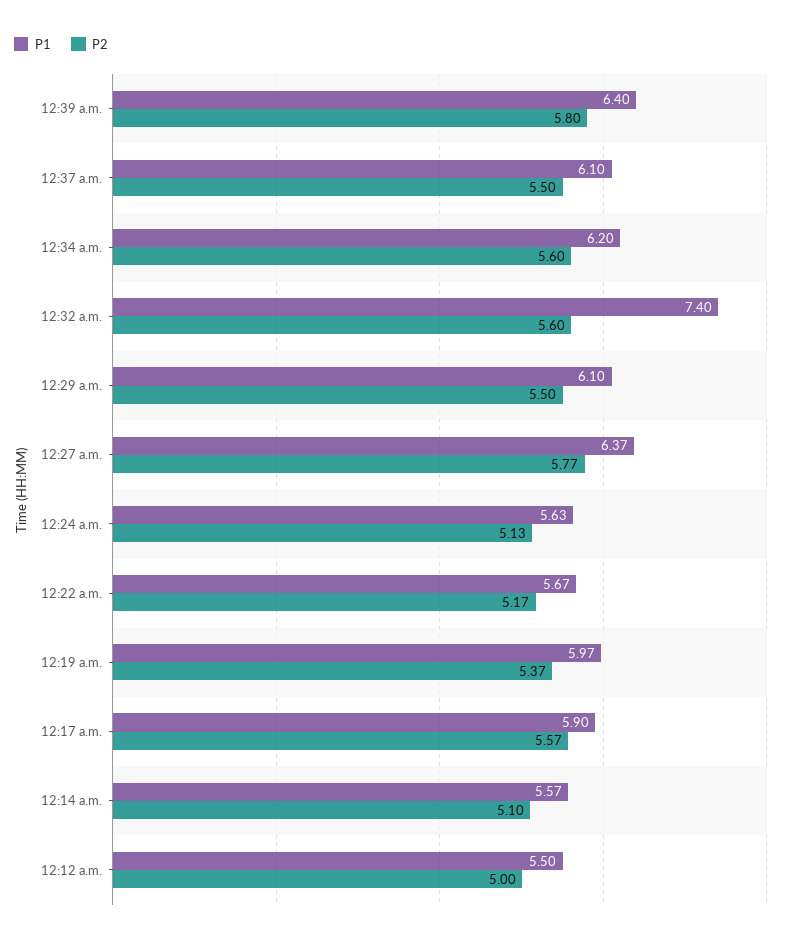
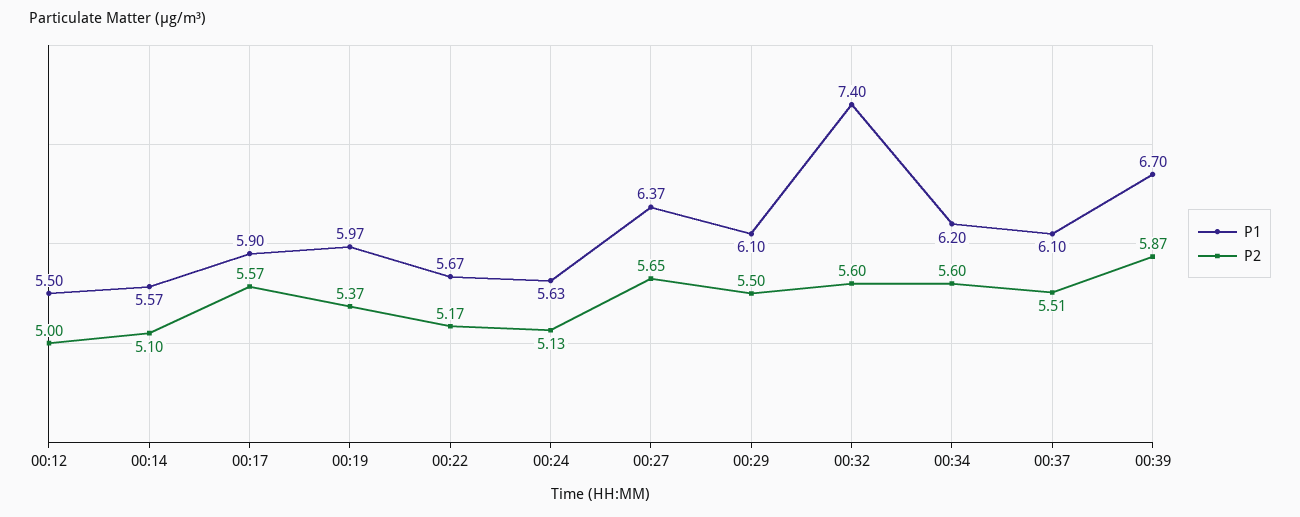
P1, 12:39 a.m.: 6.4 -> 6.7
P2, 12:39 a.m.: 5.8 -> 5.87
P2, 12:37 a.m.: 5.5 -> 5.51
P2, 12:27 a.m.: 5.77 -> 5.65

